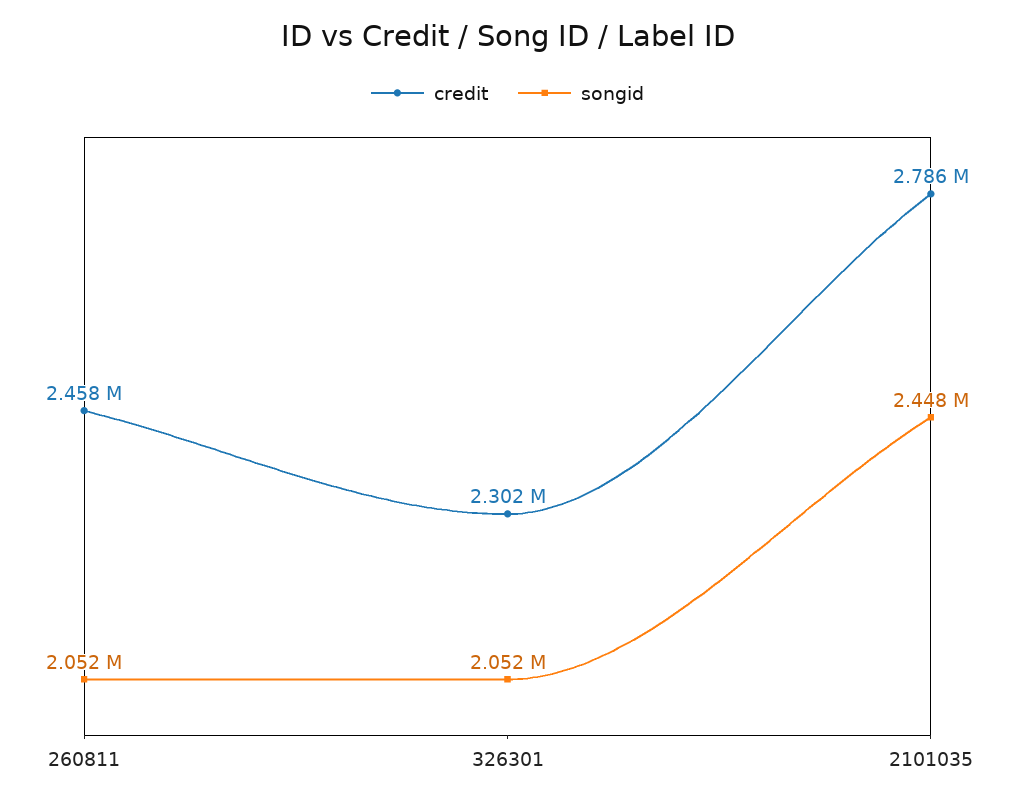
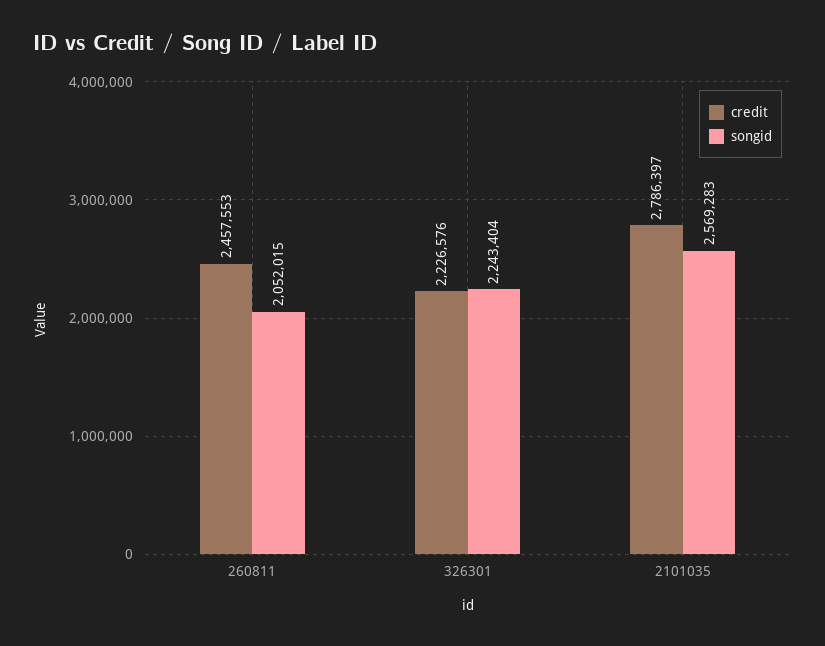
credit, 326301: 2302000 -> 2226576
songid, 326301: 2052000 -> 2243404
songid, 2101035: 2448000 -> 2569283

